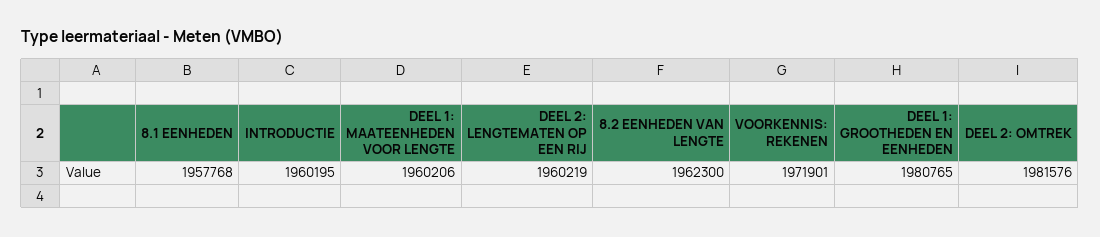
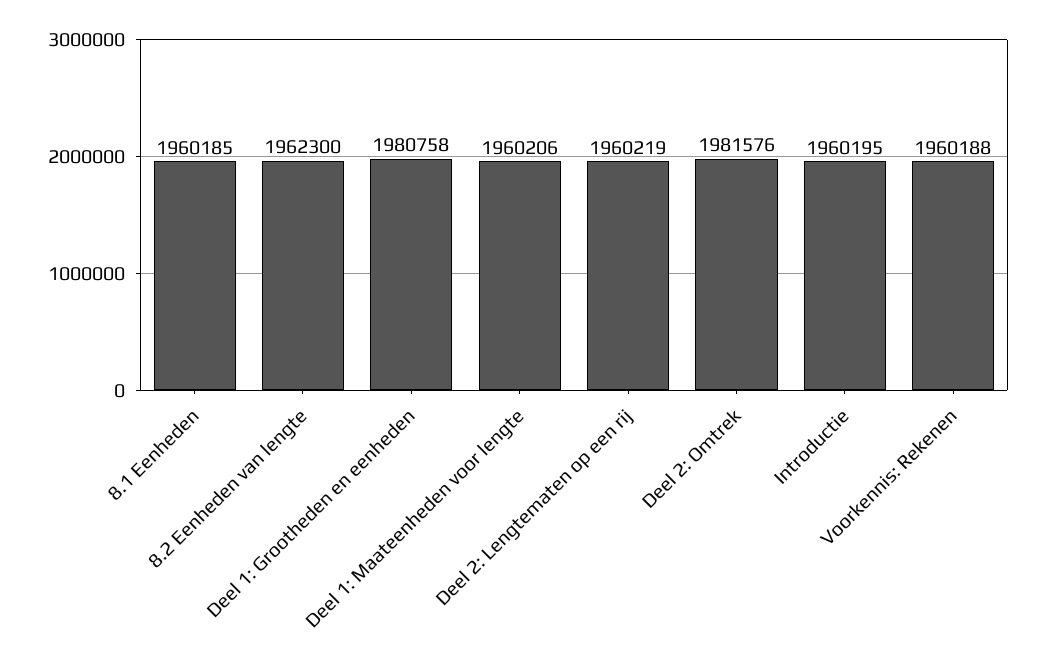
8.1 EENHEDEN: 1957768 -> 1960185
VOORKENNIS: REKENEN: 1971901 -> 1960188
DEEL 1: GROOTHEDEN EN EENHEDEN: 1980765 -> 1980758

